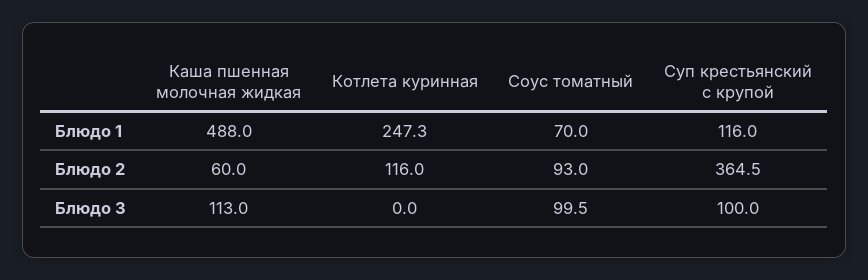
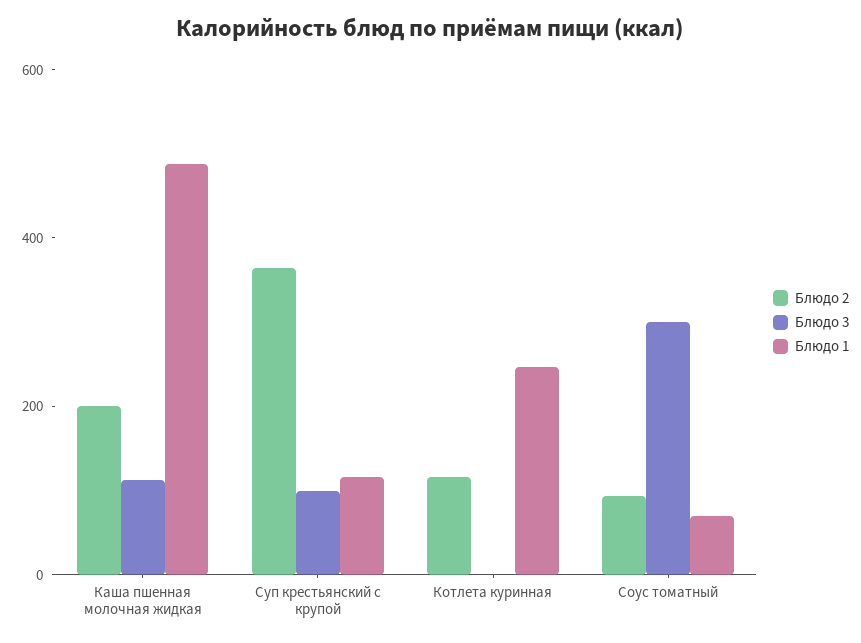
Блюдо 2, Каша пшенная молочная жидкая: 60 -> 200
Блюдо 3, Соус томатный: 99.5 -> 300

